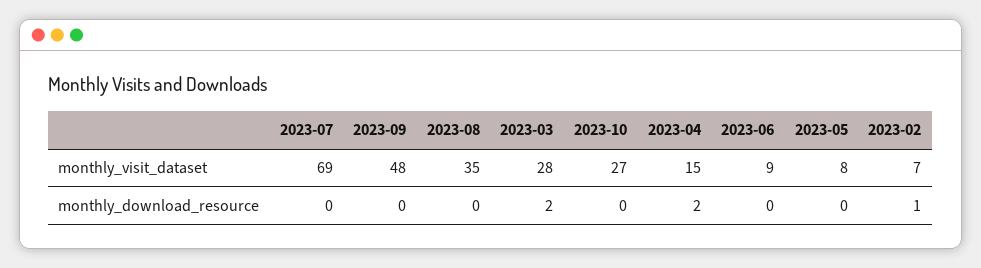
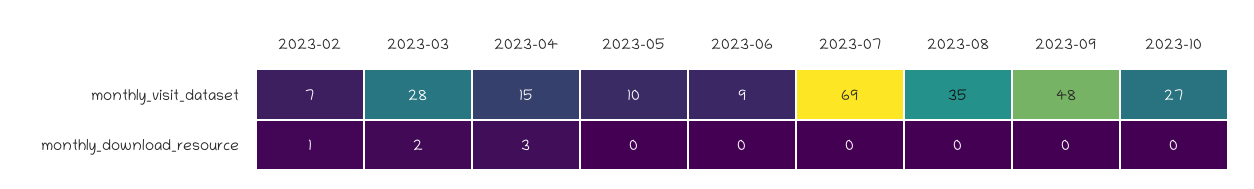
2023-05, monthly_visit_dataset: 8 -> 10
2023-04, monthly_download_resource: 2 -> 3

